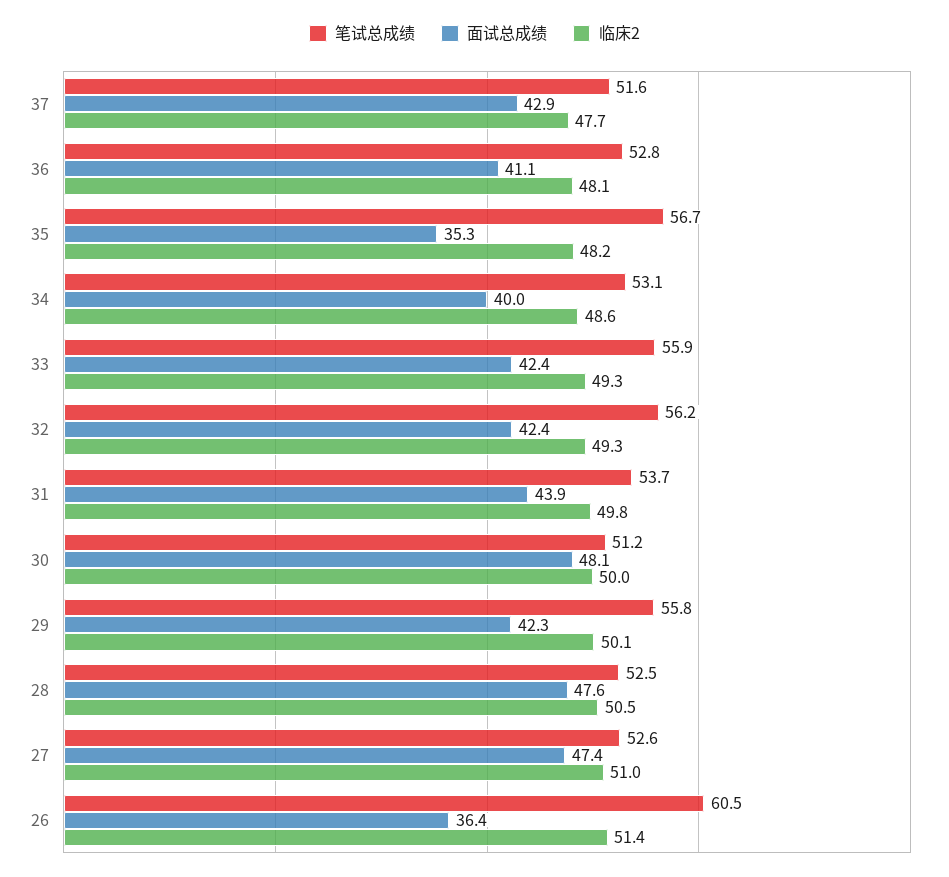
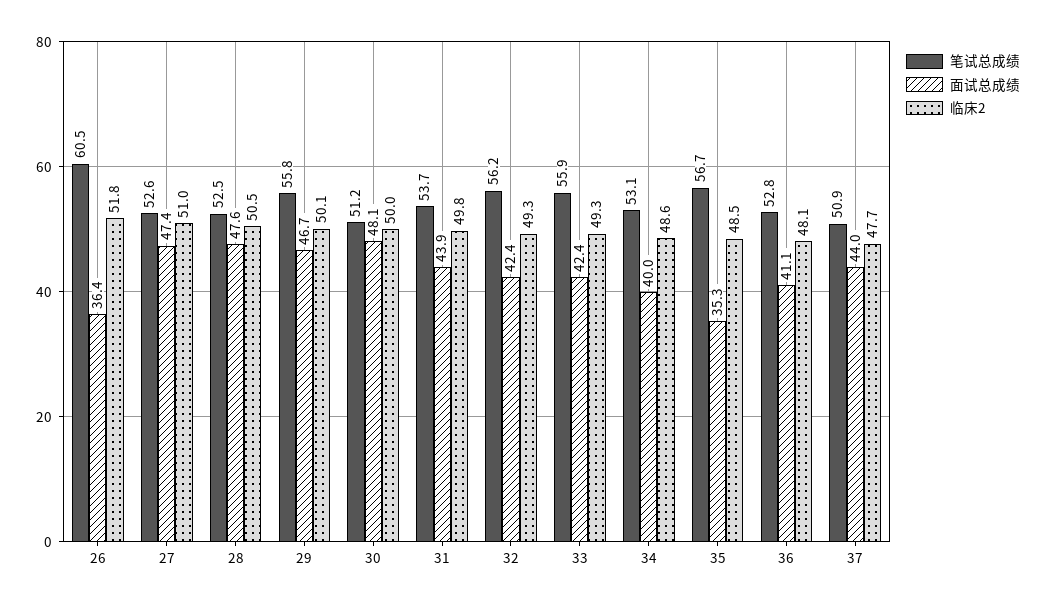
笔试总成绩, 37: 51.6 -> 50.9
面试总成绩, 37: 42.9 -> 44
临床2, 35: 48.2 -> 48.5
面试总成绩, 29: 42.3 -> 46.7
临床2, 26: 51.4 -> 51.8

